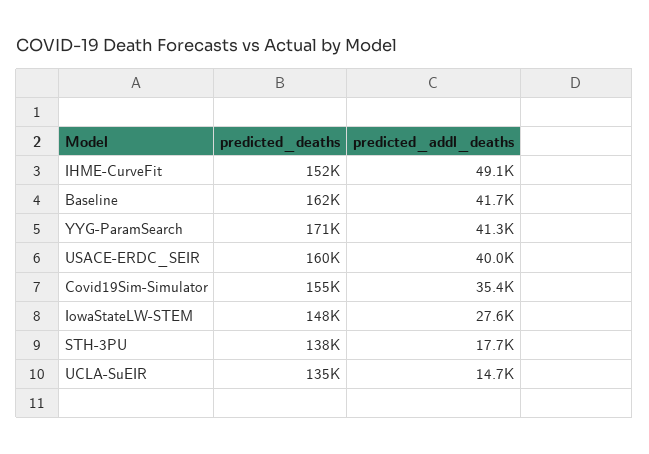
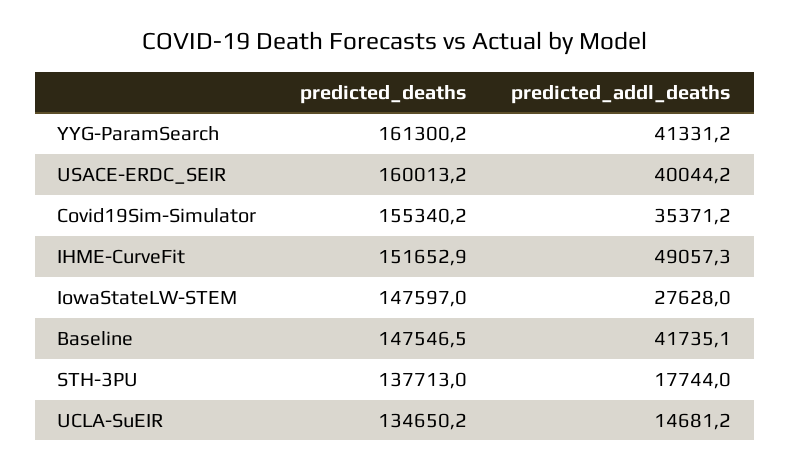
predicted_deaths, Baseline: 162000 -> 147546.5
predicted_deaths, YYG-ParamSearch: 171000 -> 161300.2

